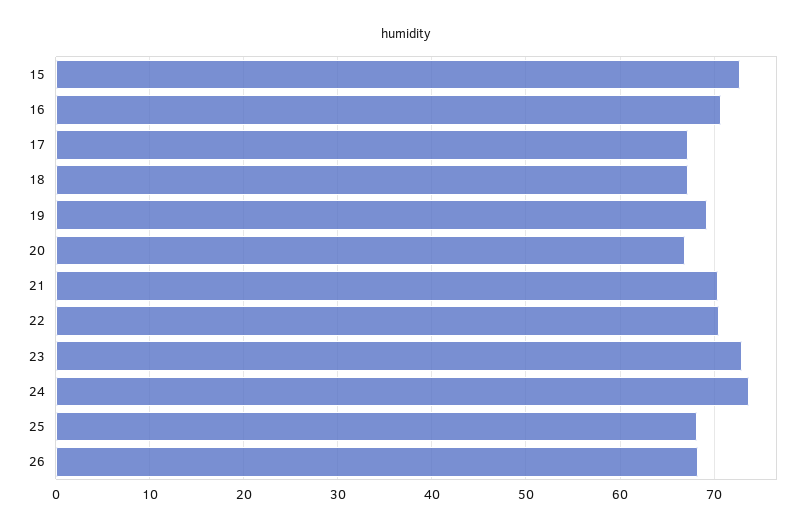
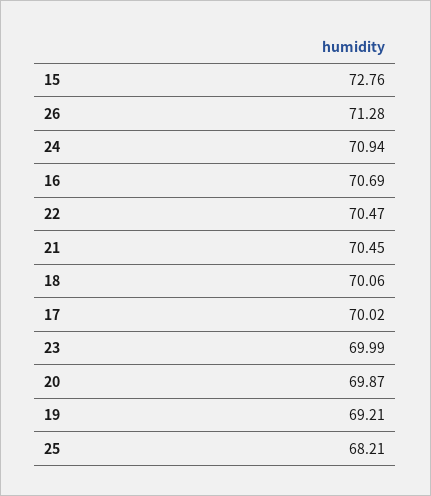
17: 67 -> 70.02
18: 67 -> 70.06
20: 67 -> 69.87
23: 73 -> 69.99
24: 74 -> 70.94
26: 68 -> 71.28

